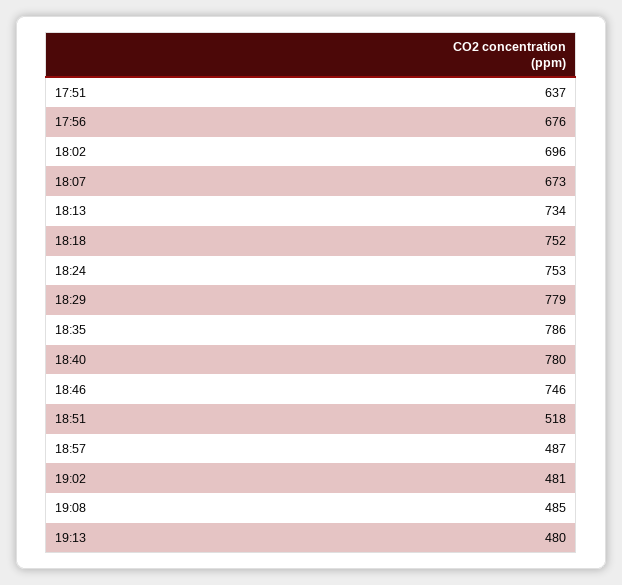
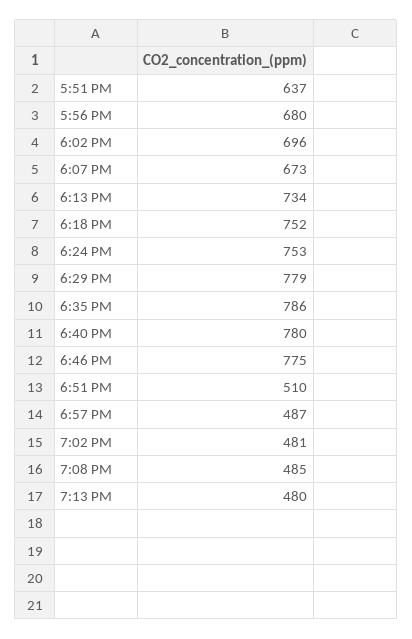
17:56: 676 -> 680
18:46: 746 -> 775
18:51: 518 -> 510

